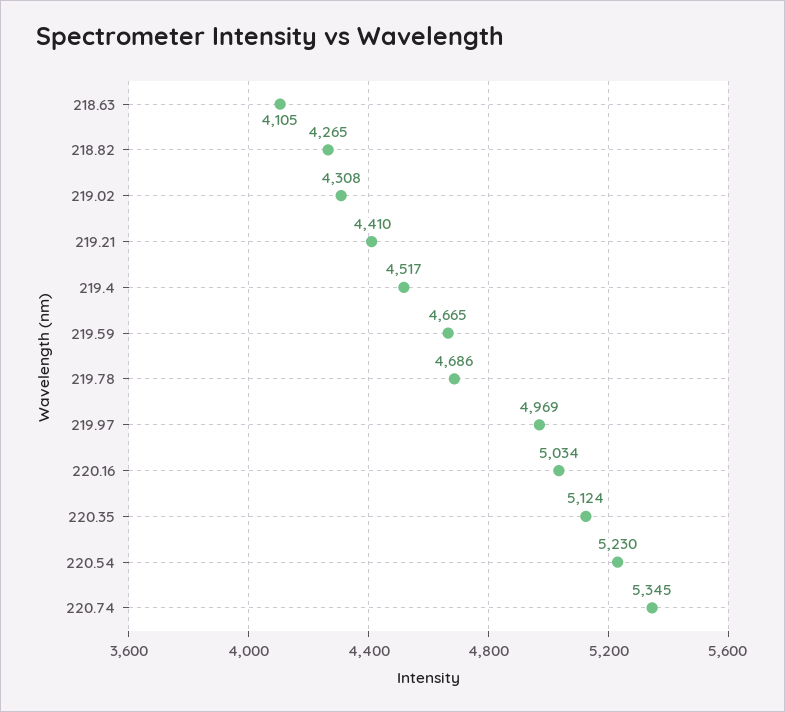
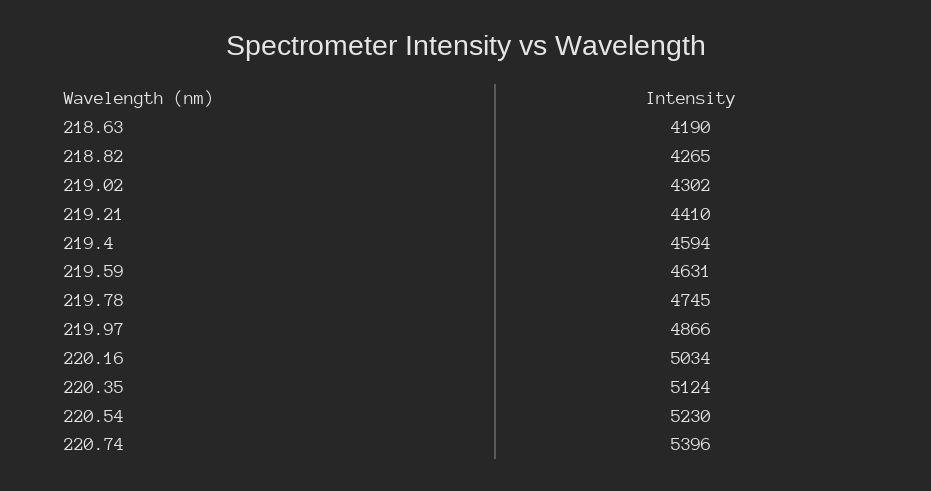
218.63: 4105 -> 4190
219.02: 4308 -> 4302
219.4: 4517 -> 4594
219.59: 4665 -> 4631
219.78: 4686 -> 4745
219.97: 4969 -> 4866
220.74: 5345 -> 5396

